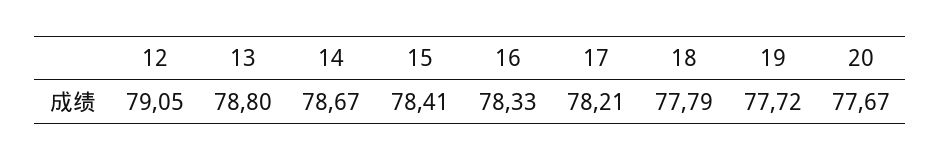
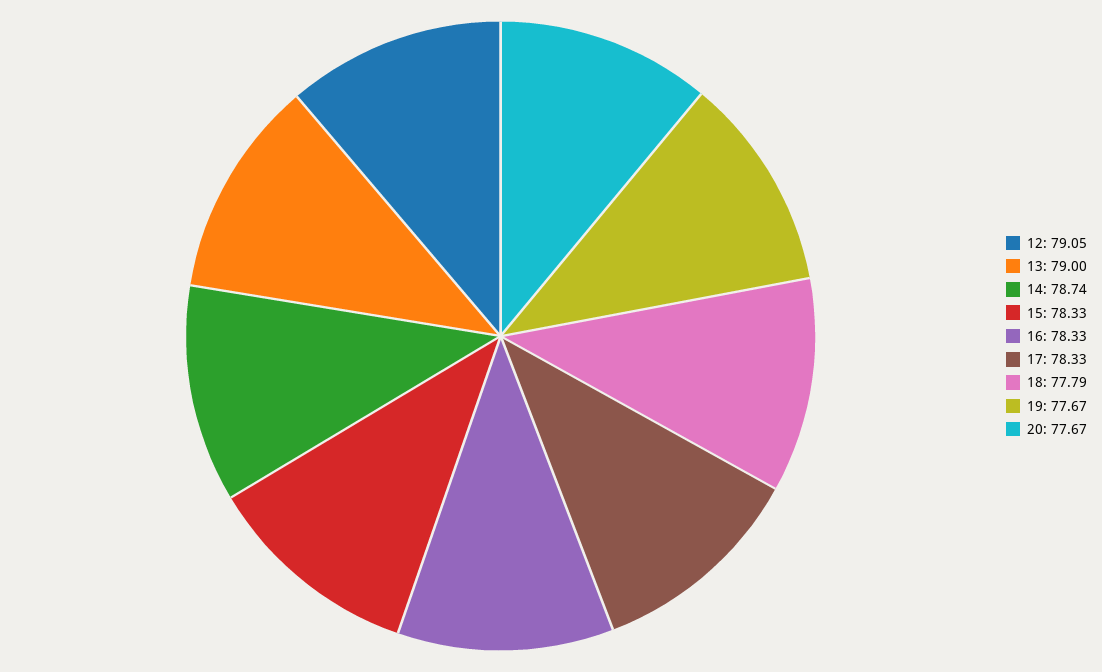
13: 78.8 -> 79
14: 78.67 -> 78.74
15: 78.41 -> 78.33
17: 78.21 -> 78.33
19: 77.72 -> 77.67

